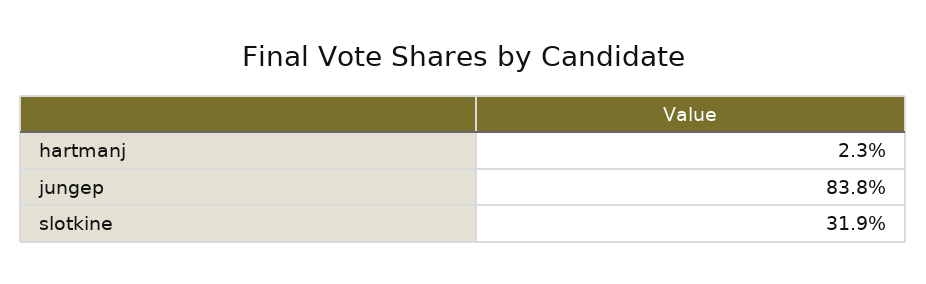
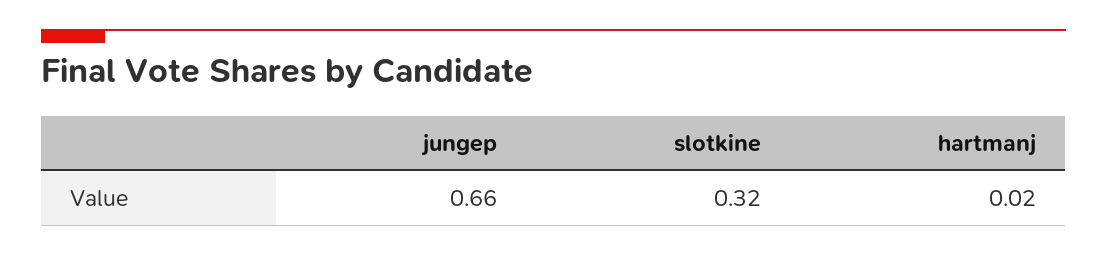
jungep: 0.838 -> 0.66

